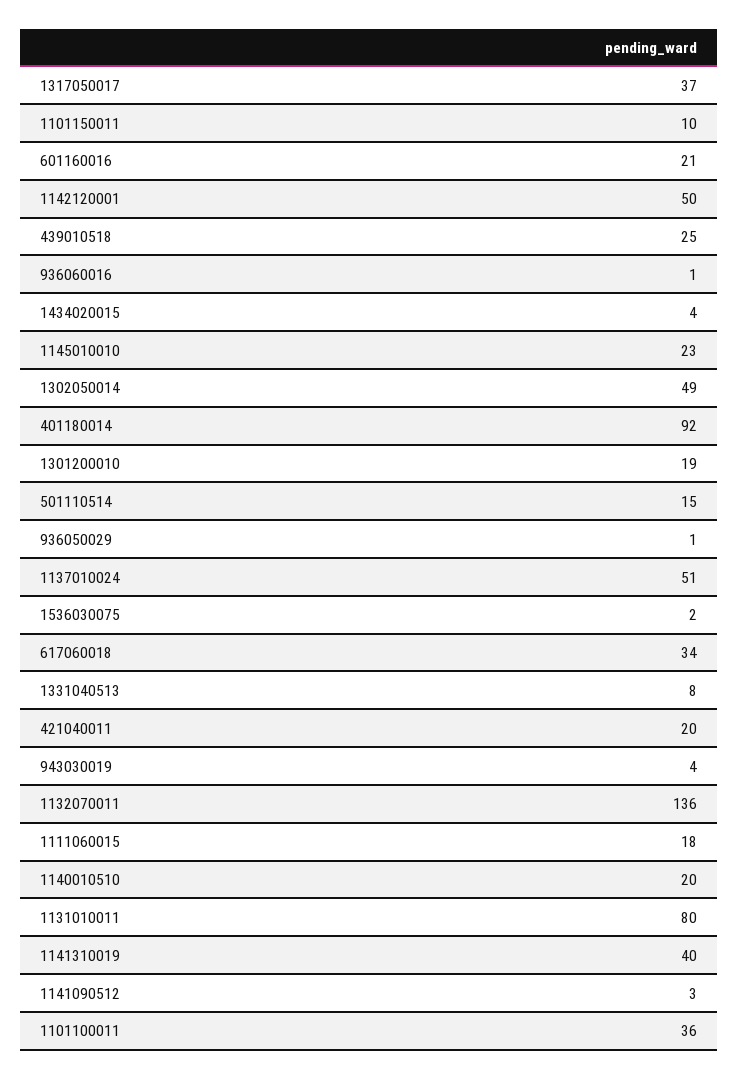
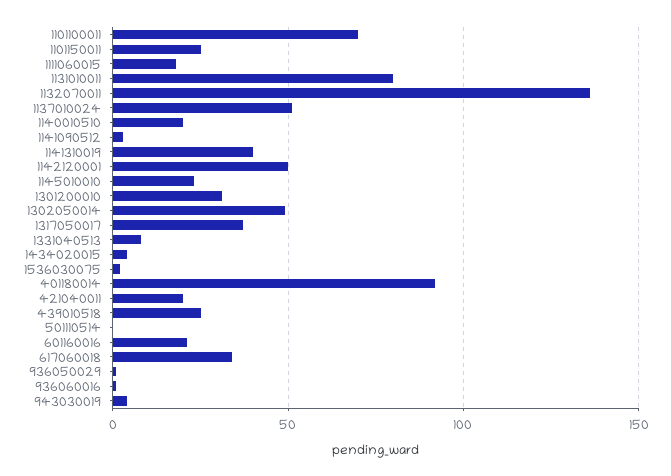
1101150011: 10 -> 25
1301200010: 19 -> 30
501110514: 15 -> 0
1101100011: 36 -> 70

